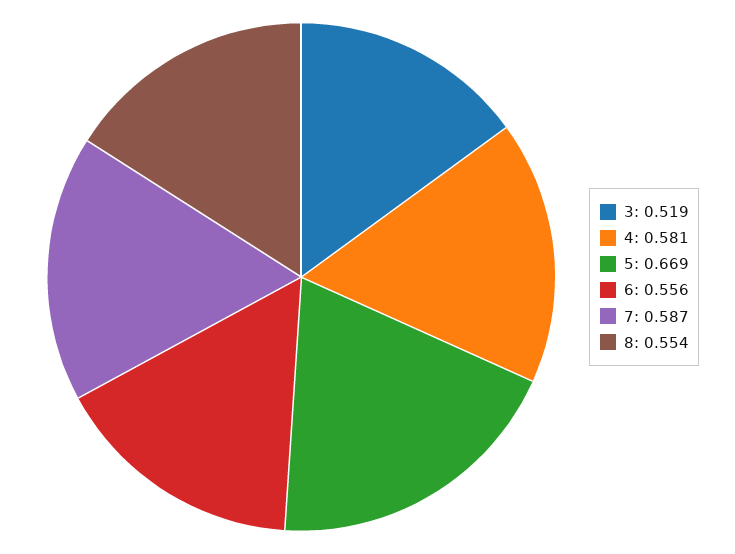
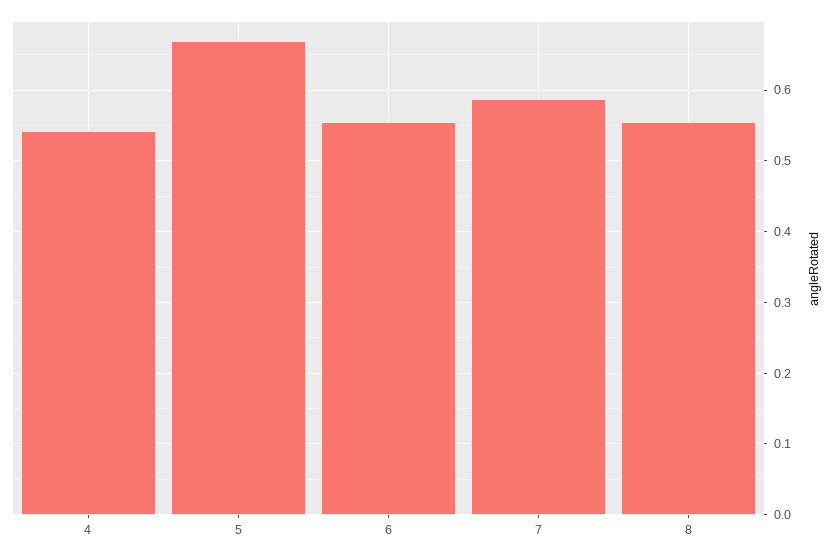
3: 0.519 -> none
4: 0.581 -> 0.54

